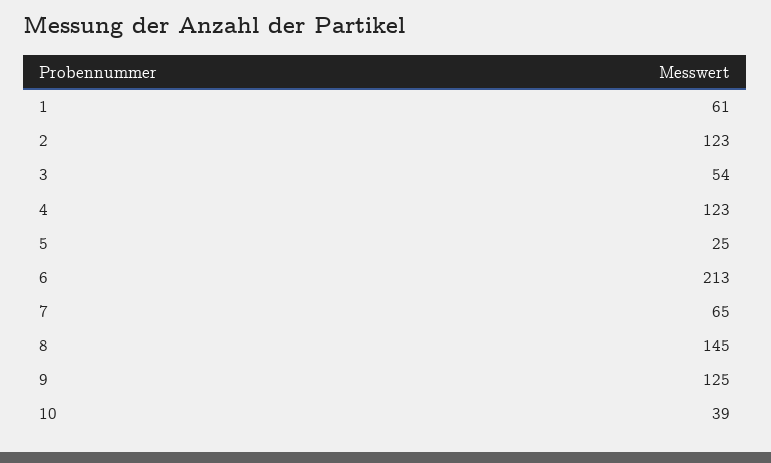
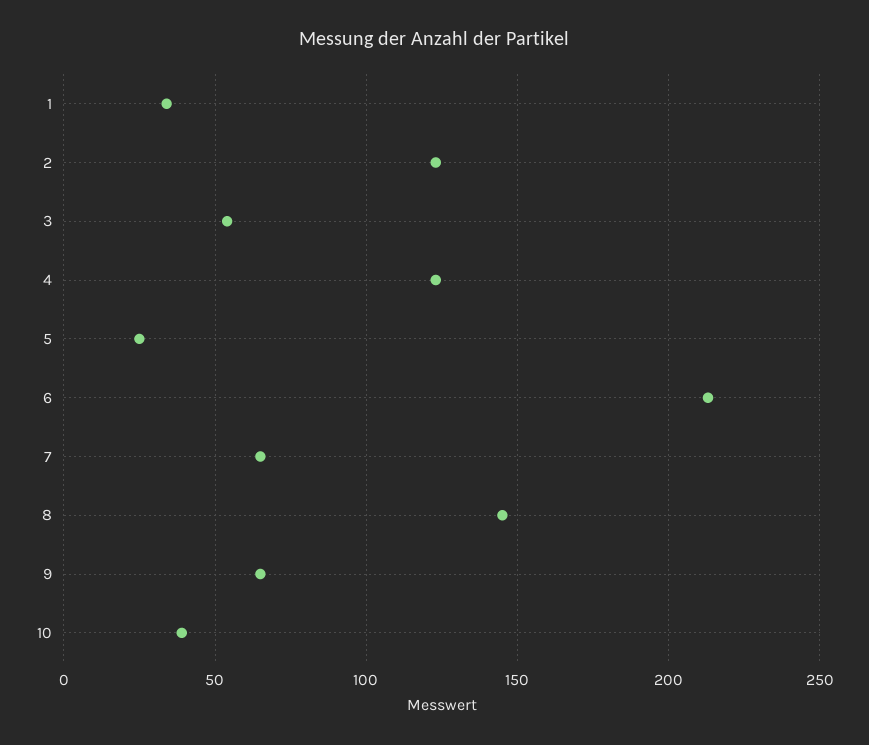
1: 61 -> 35
9: 125 -> 65

